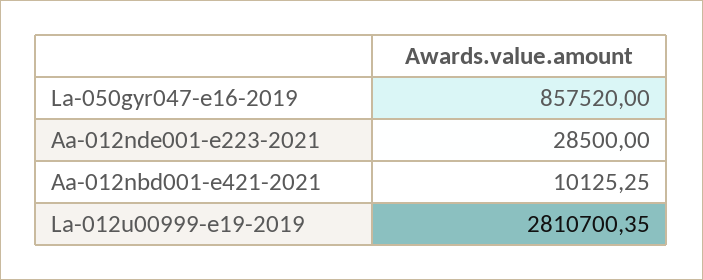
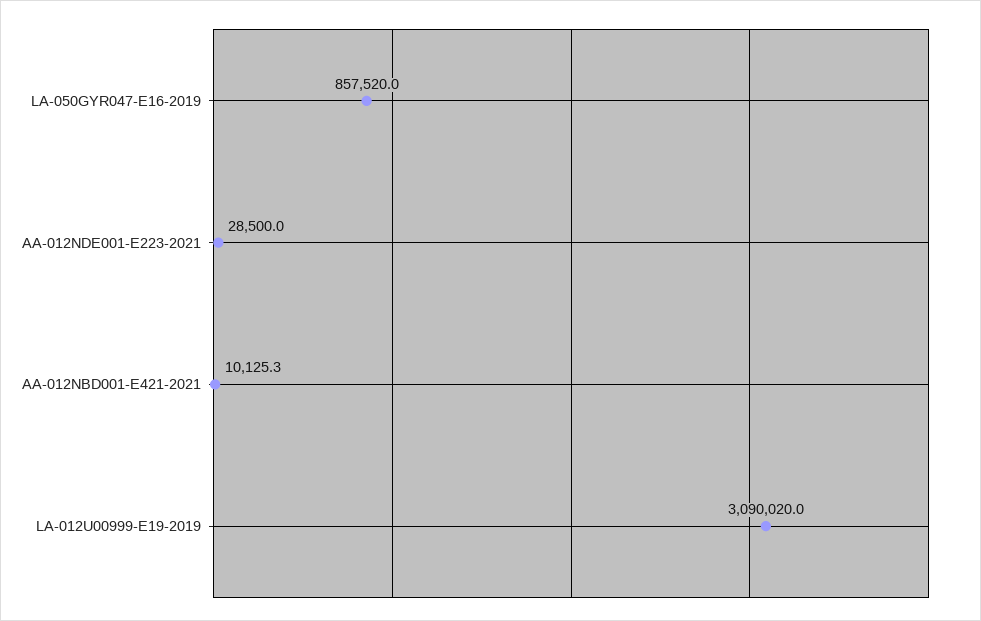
La-012u00999-e19-2019: 2810700.35 -> 3090020

